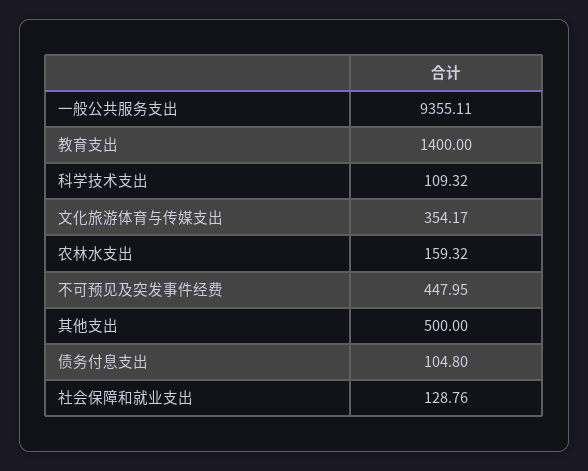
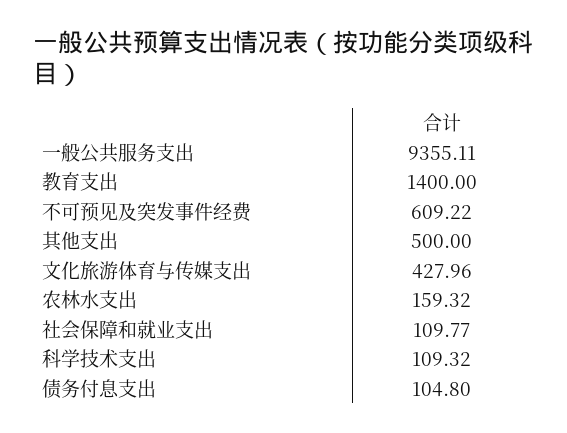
文化旅游体育与传媒支出: 354.17 -> 427.96
不可预见及突发事件经费: 447.95 -> 609.22
社会保障和就业支出: 128.76 -> 109.77

